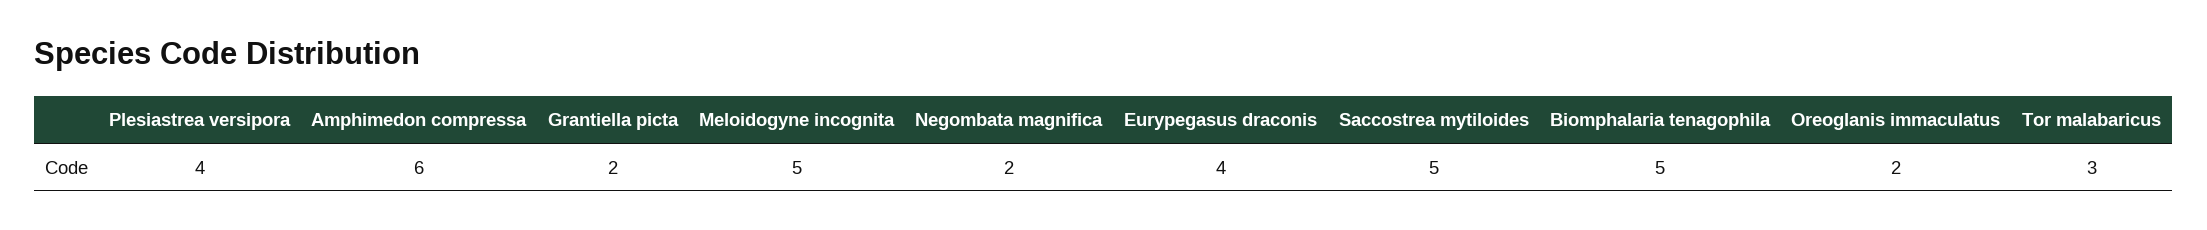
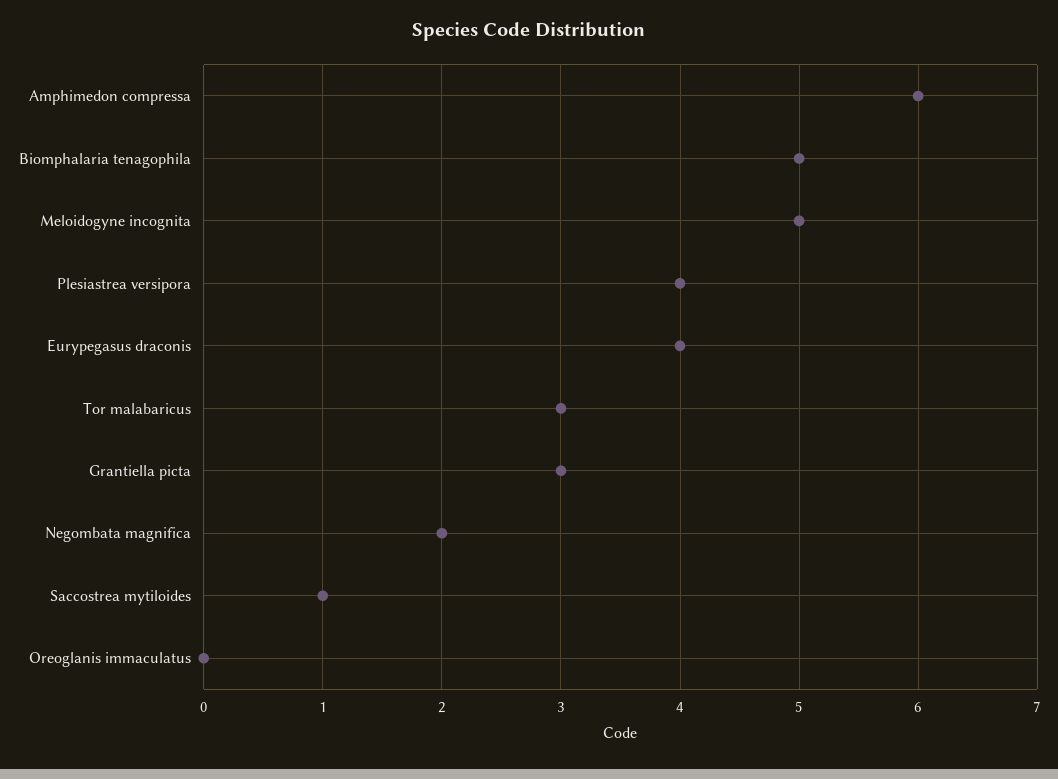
Grantiella picta: 2 -> 3
Saccostrea mytiloides: 5 -> 1
Oreoglanis immaculatus: 2 -> 0

